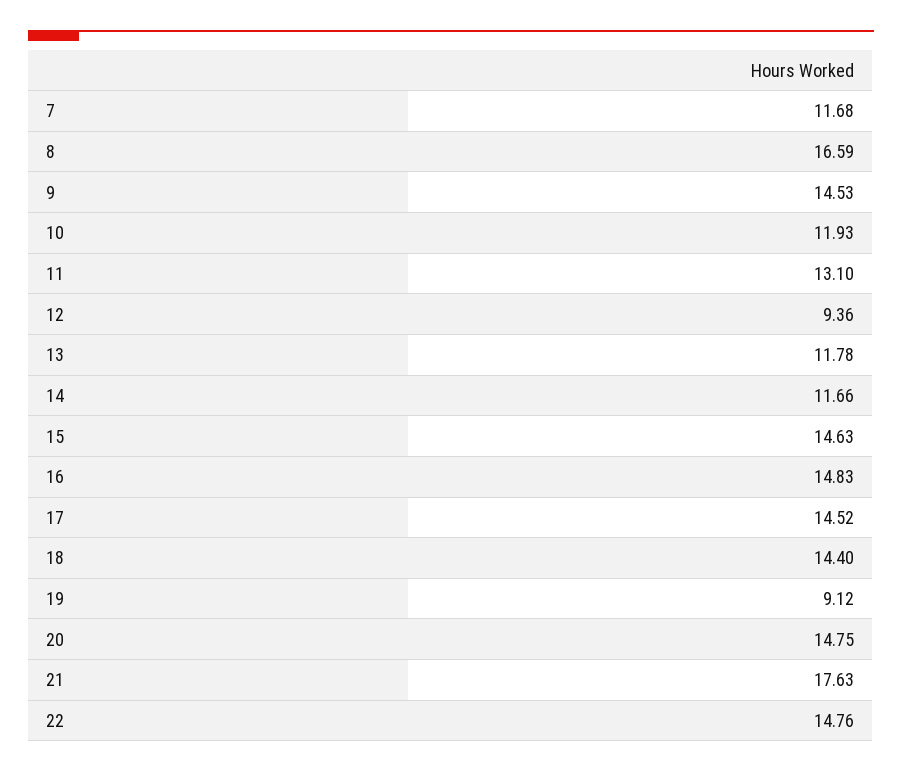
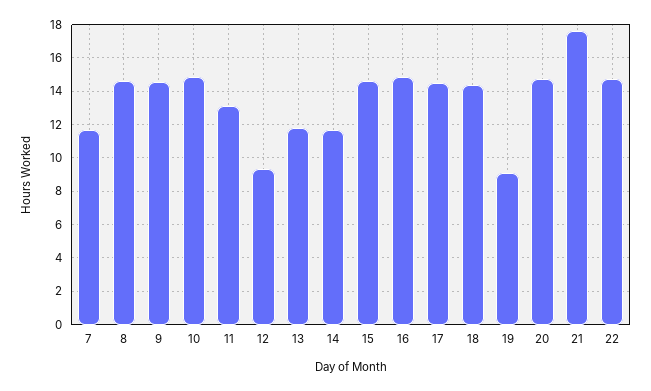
8: 16.59 -> 14.5
10: 11.93 -> 15

